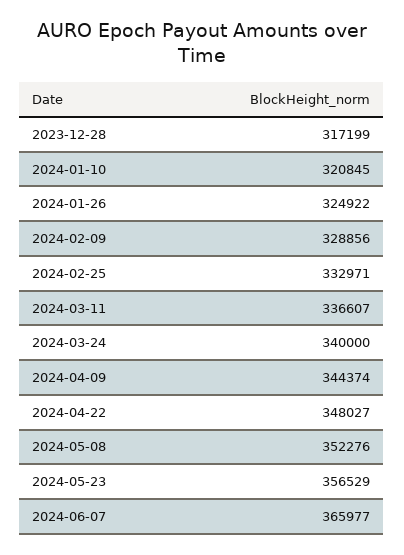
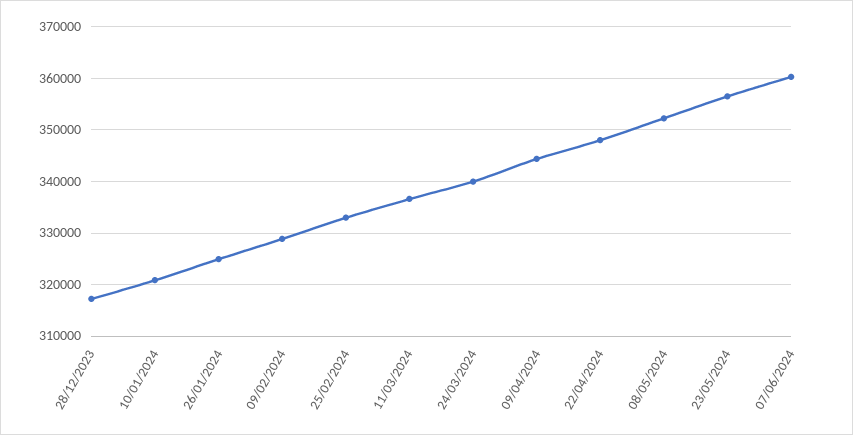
2024-06-07: 365977 -> 360000

